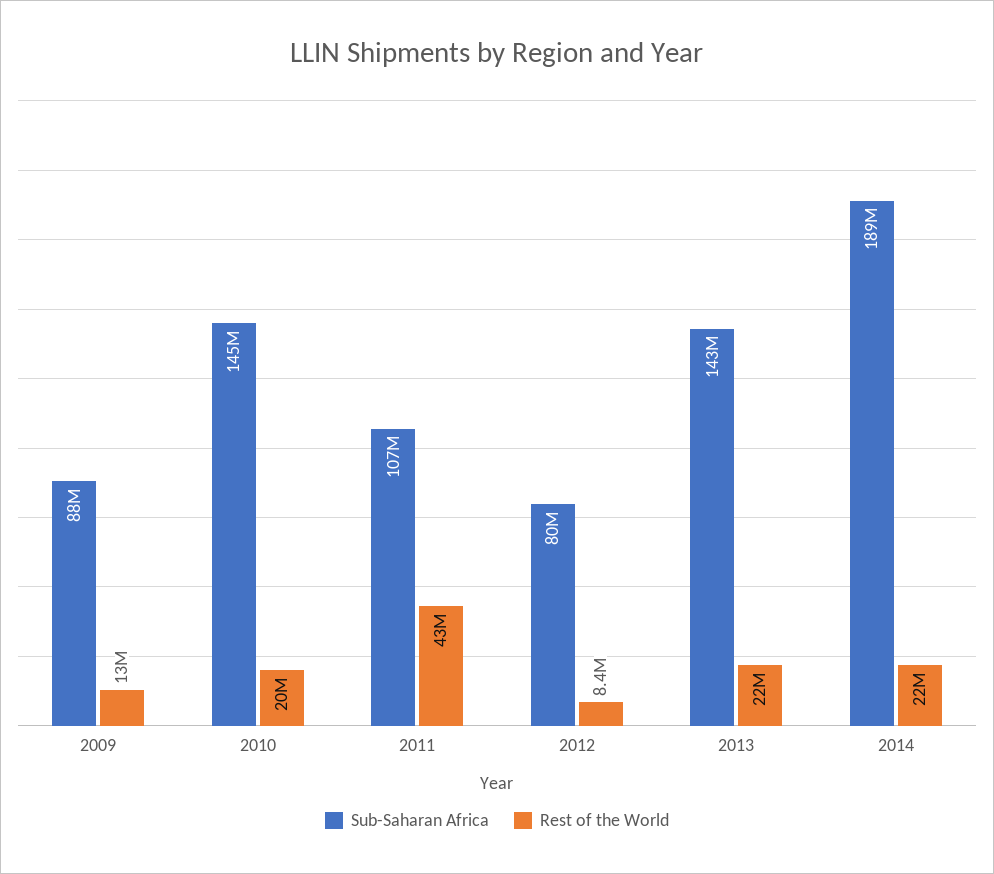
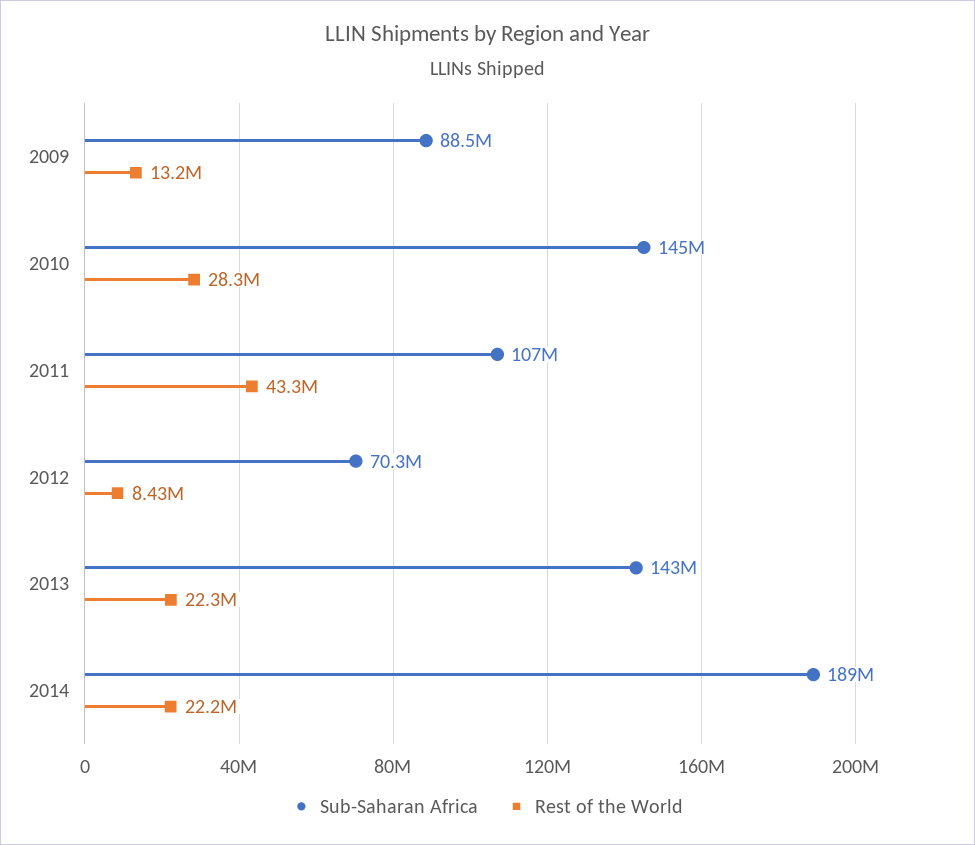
Rest of the World, 2010: 20000000 -> 28300000
Sub-Saharan Africa, 2012: 80000000 -> 70300000

